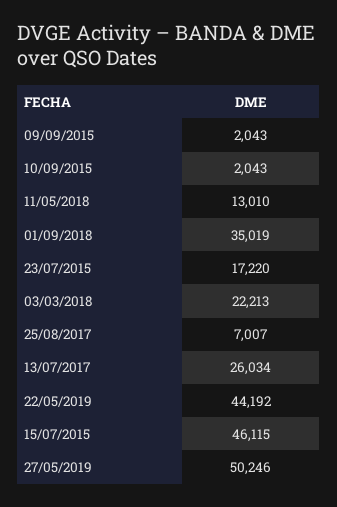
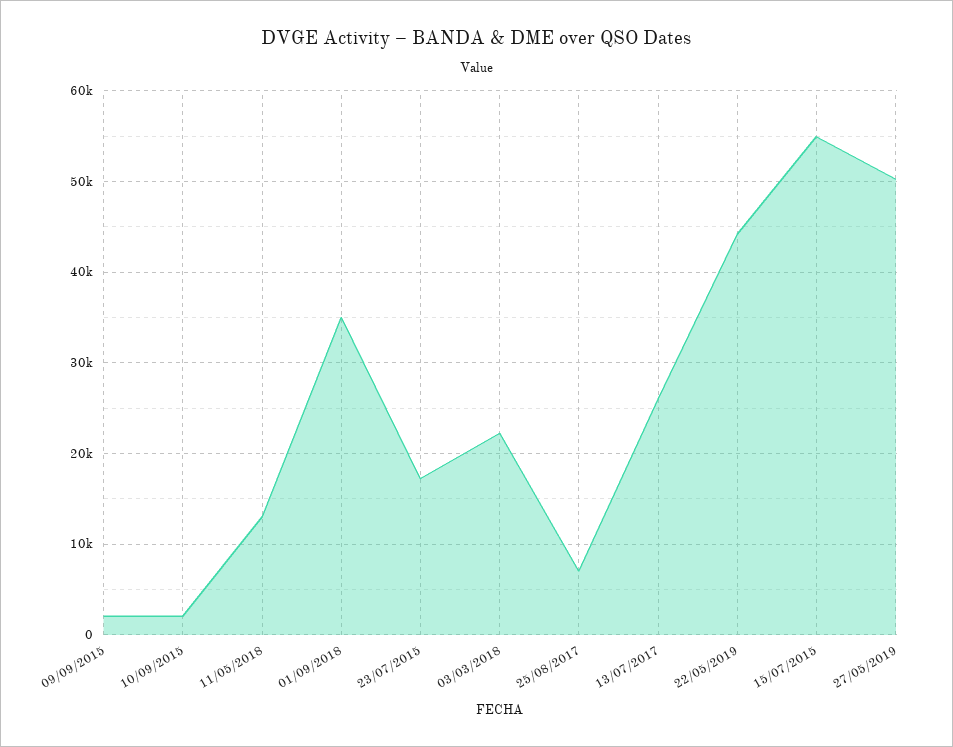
15/07/2015: 46115 -> 55000

